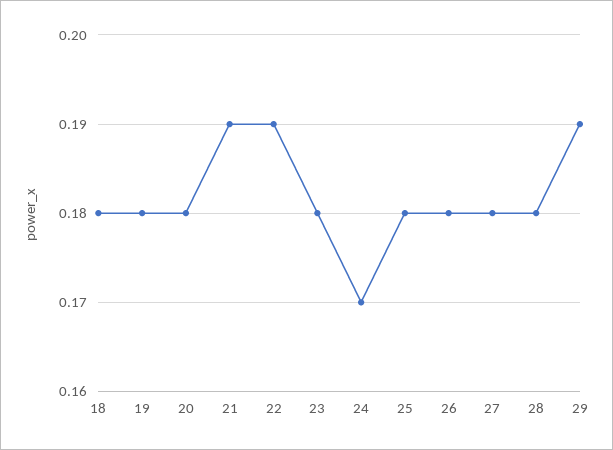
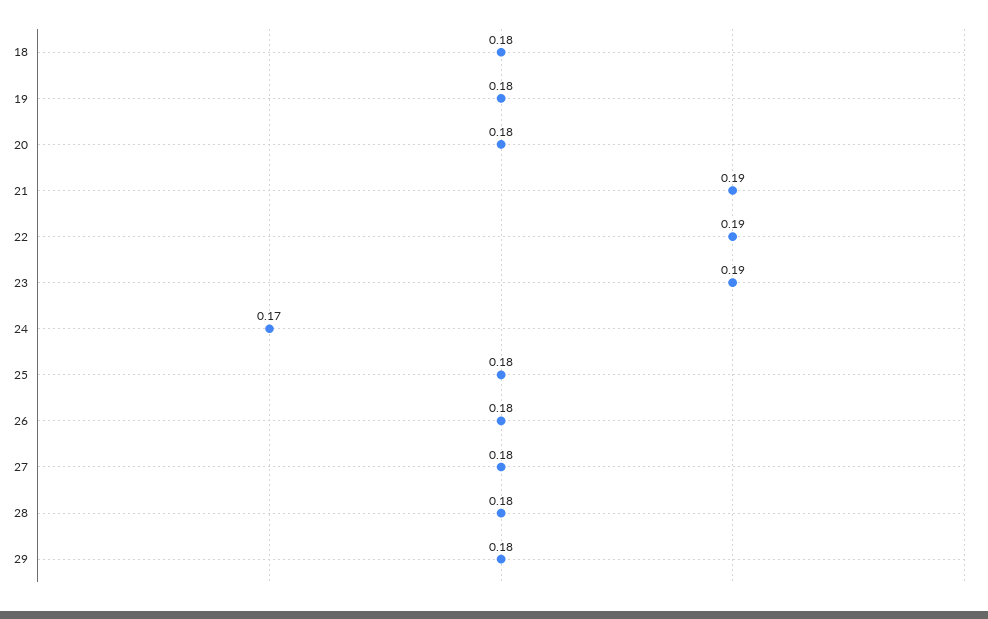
23: 0.18 -> 0.19
29: 0.19 -> 0.18

